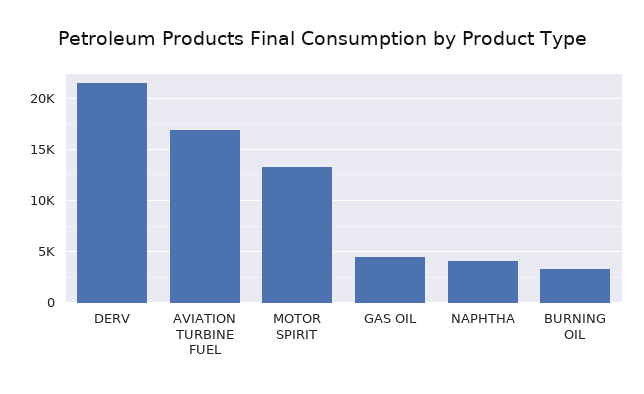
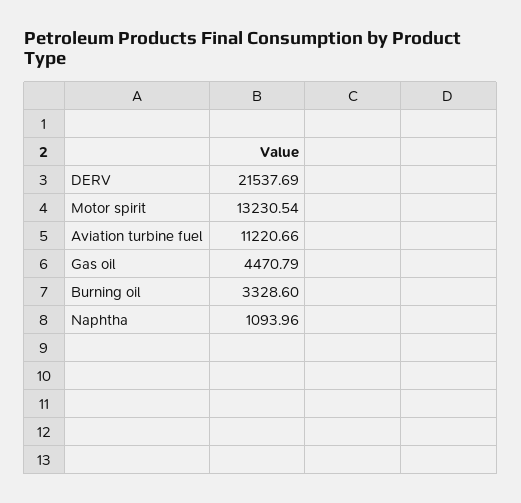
AVIATION TURBINE FUEL: 17000 -> 11220.66
NAPHTHA: 4000 -> 1093.96

